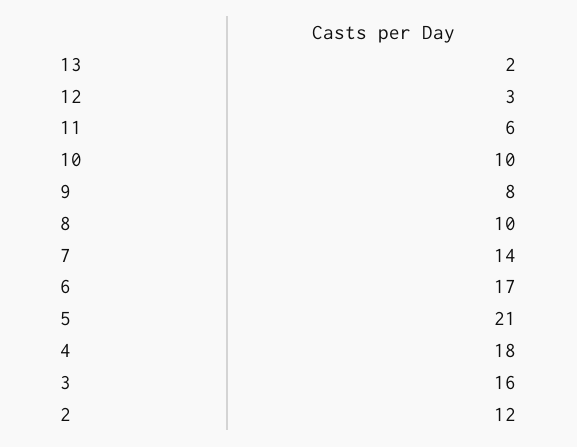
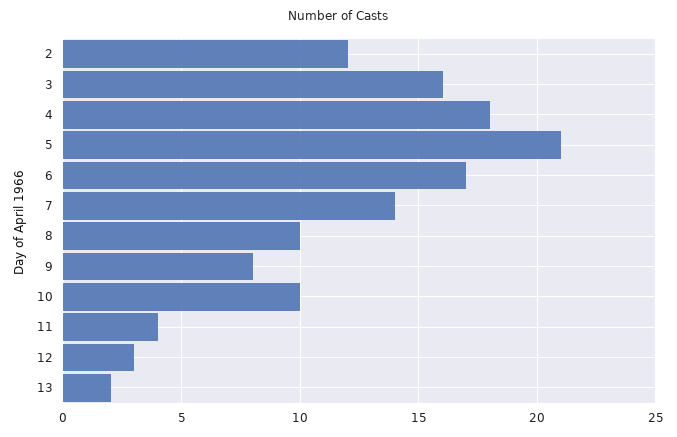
11: 6 -> 4

